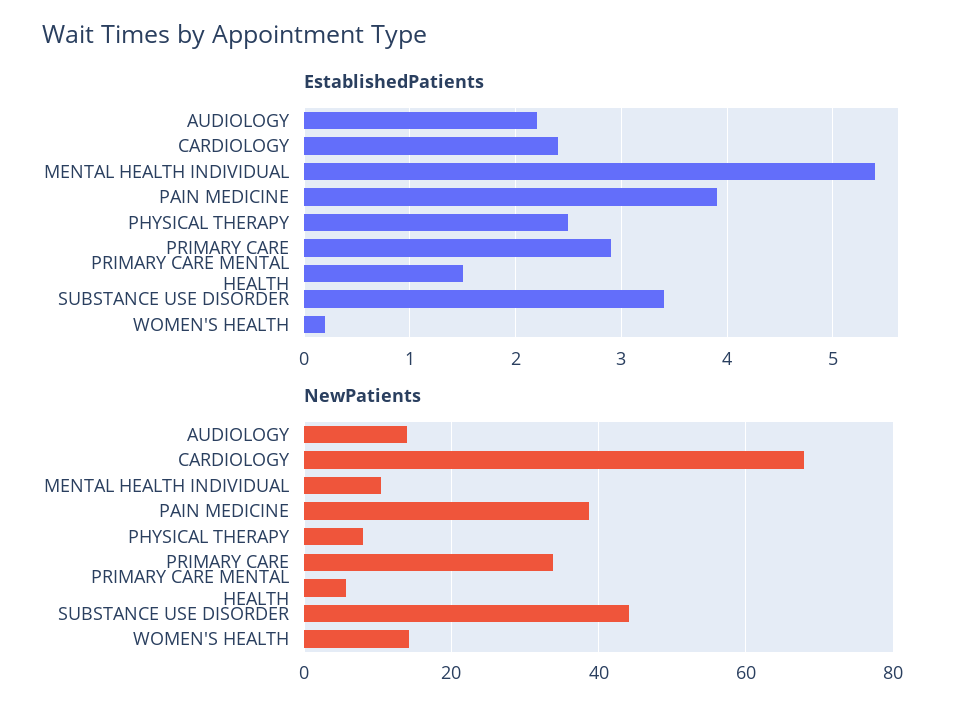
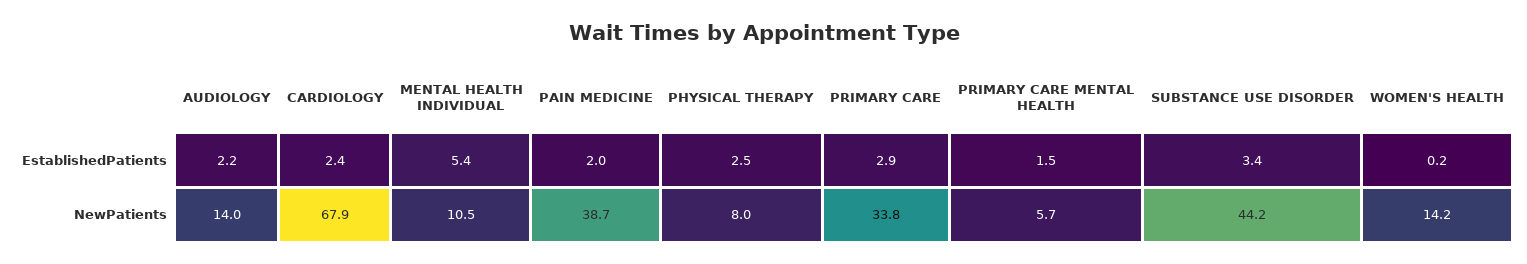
EstablishedPatients, PAIN MEDICINE: 3.9 -> 2

